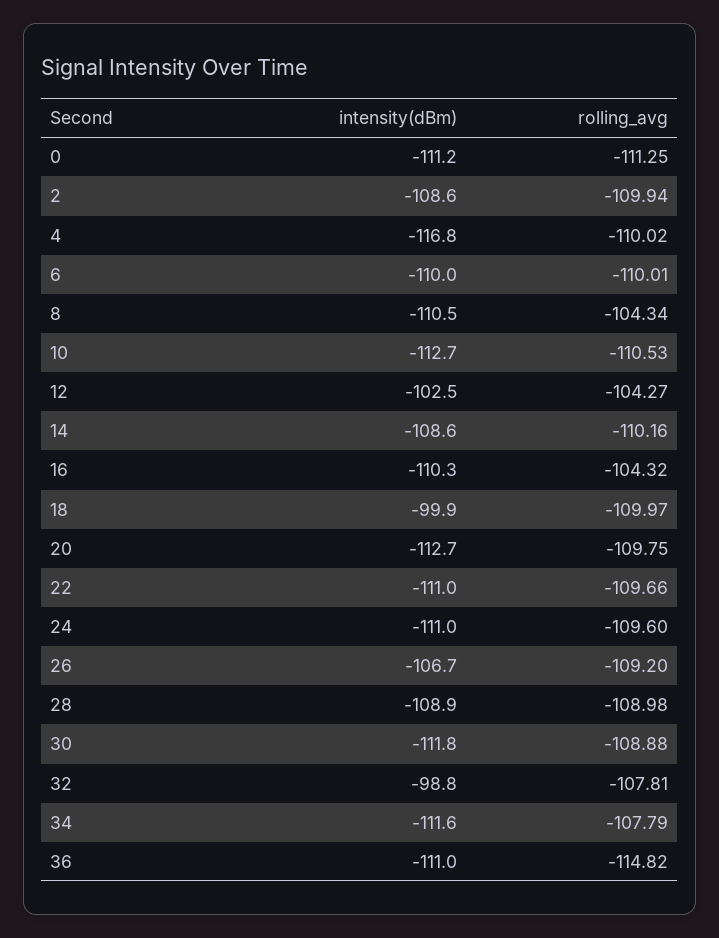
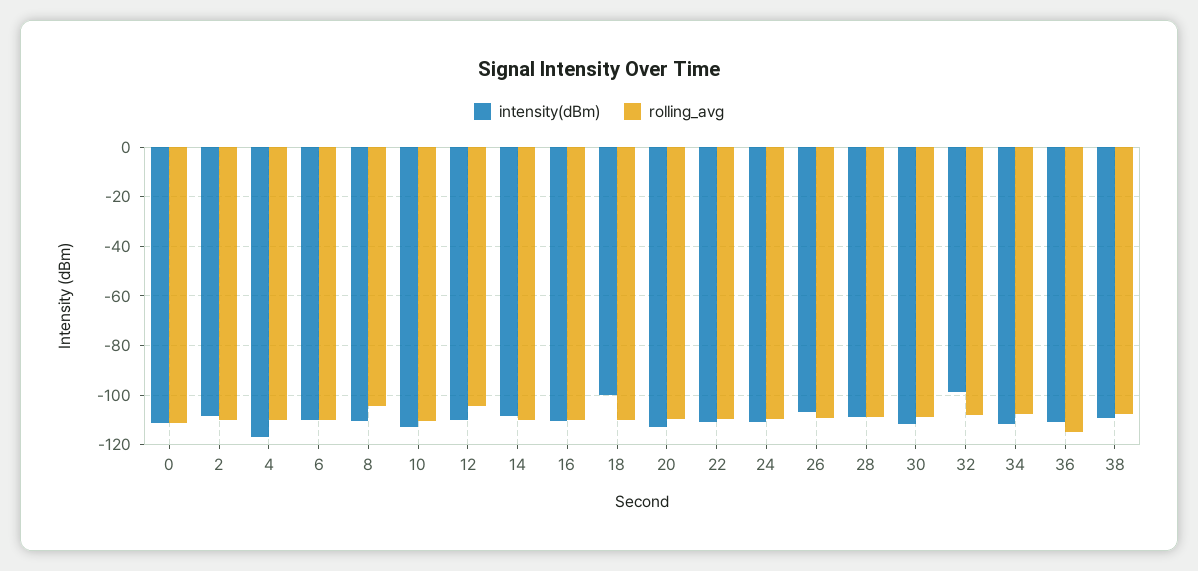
intensity(dBm), 12: -102.5 -> -110
rolling_avg, 16: -104.32 -> -110
intensity(dBm), 38: none -> -110
rolling_avg, 38: none -> -107.5

